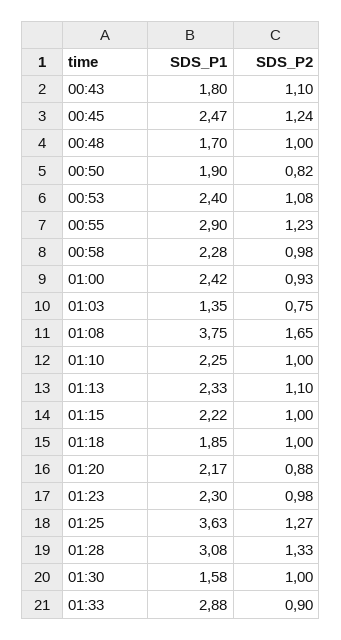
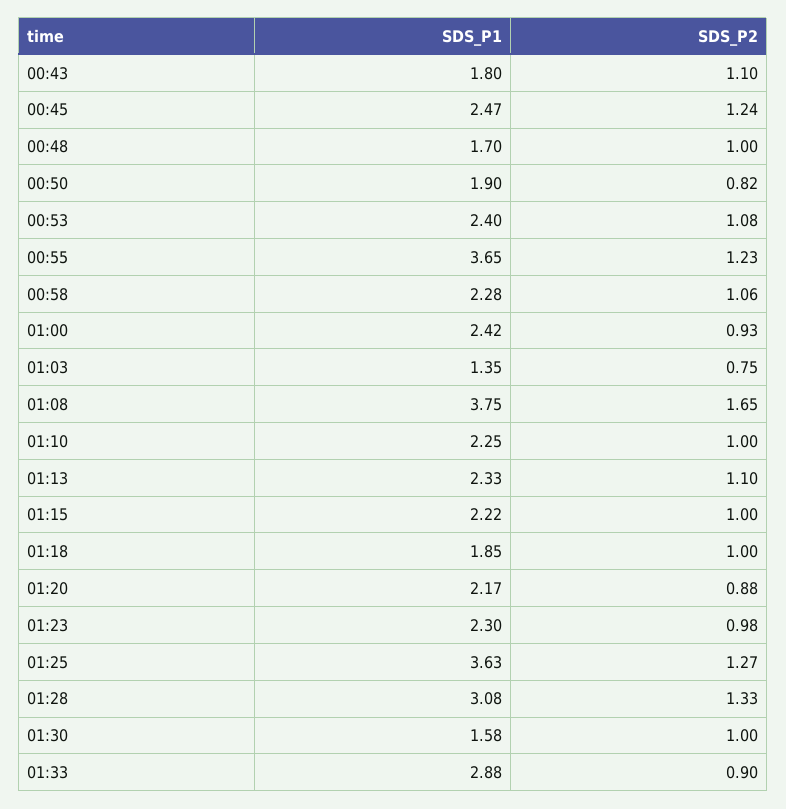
SDS_P1, 00:55: 2.9 -> 3.65
SDS_P2, 00:58: 0.98 -> 1.06

